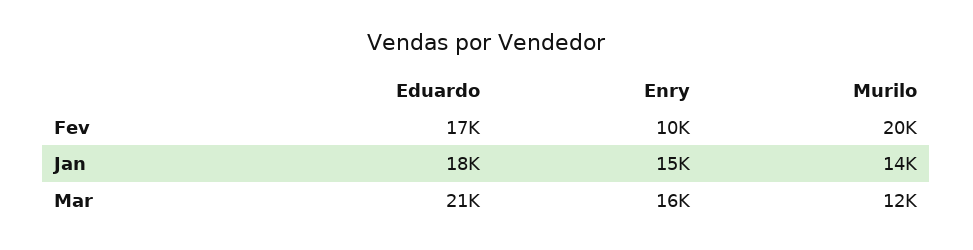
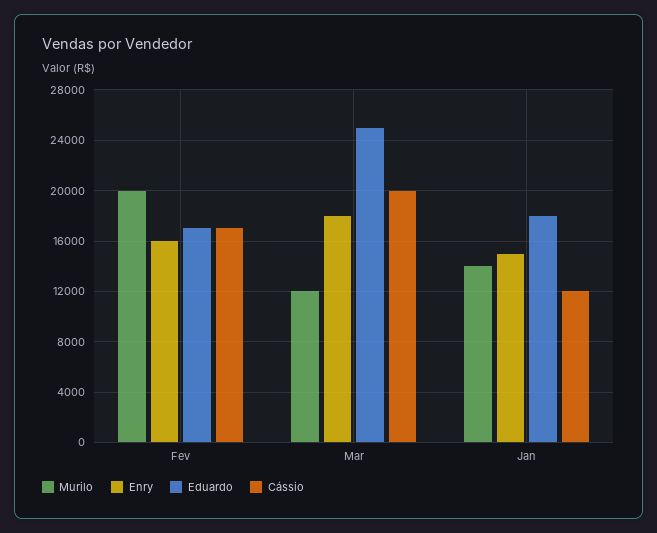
Enry, Fev: 10000 -> 16000
Eduardo, Mar: 21000 -> 25000
Enry, Mar: 16000 -> 18000
Cássio, Fev: none -> 17000
Cássio, Mar: none -> 20000
Cássio, Jan: none -> 12000

